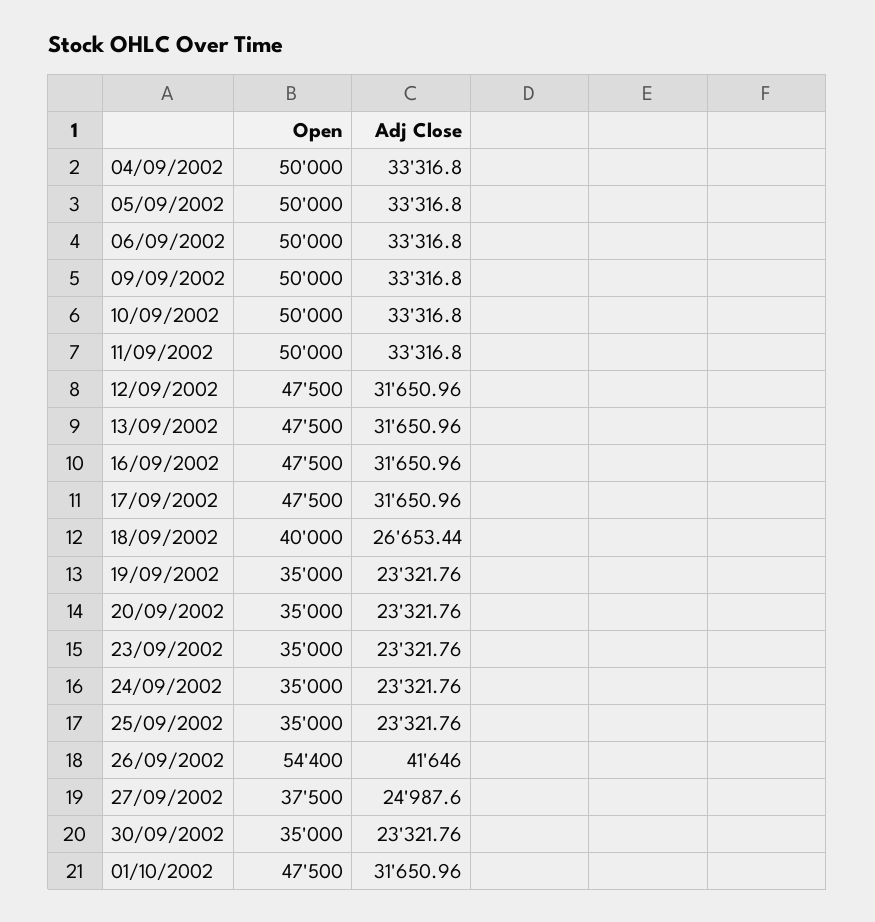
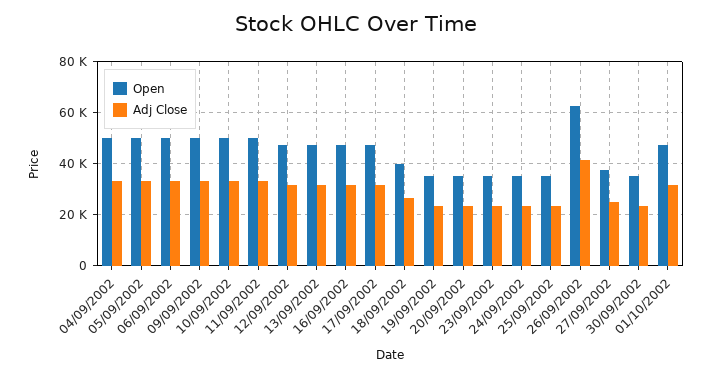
Open, 26/09/2002: 54400 -> 62500

